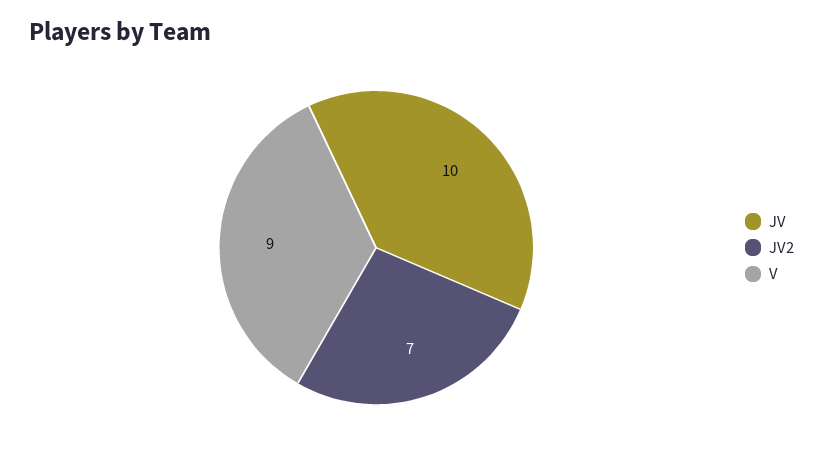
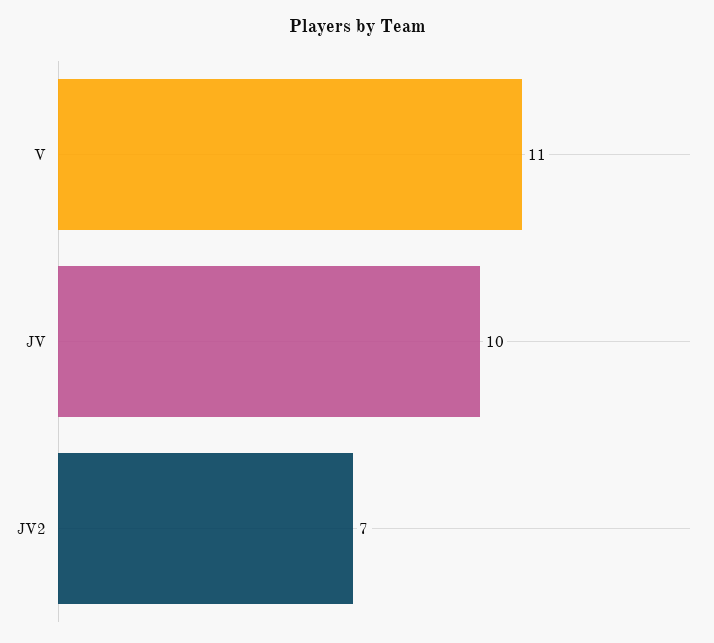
V: 9 -> 11

